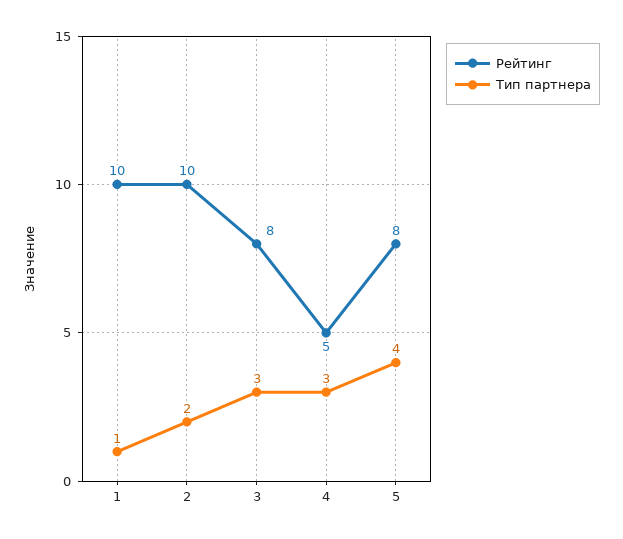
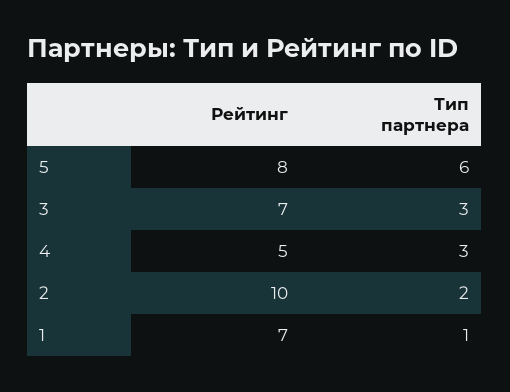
Рейтинг, 1: 10 -> 7
Рейтинг, 3: 8 -> 7
Тип партнера, 5: 4 -> 6

